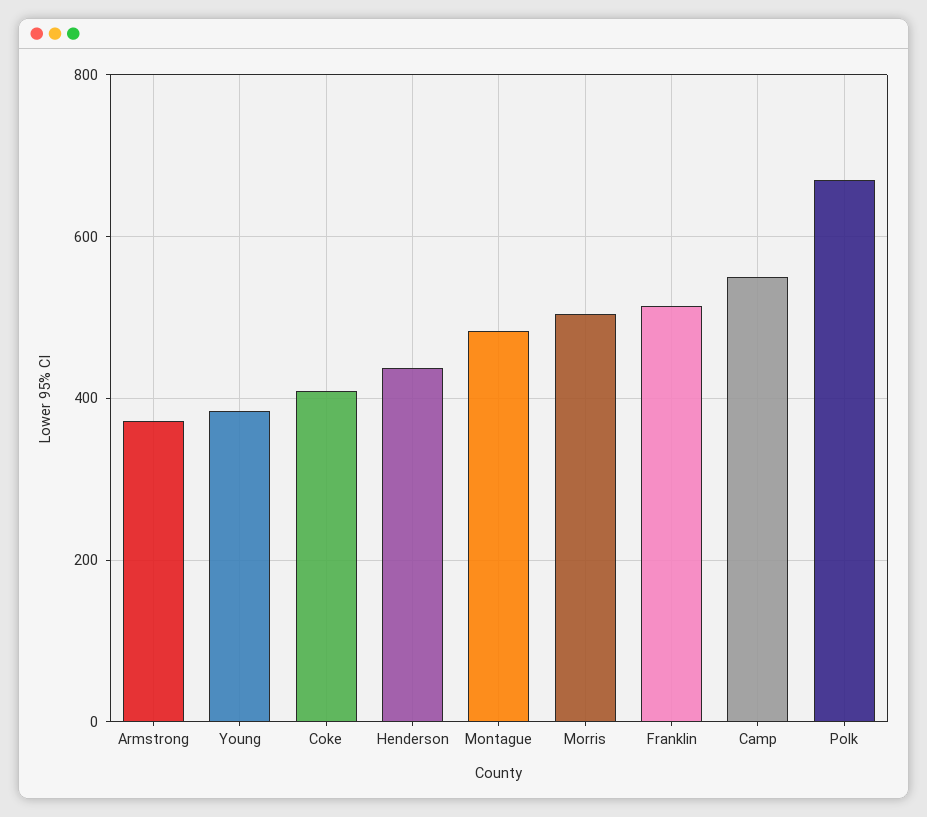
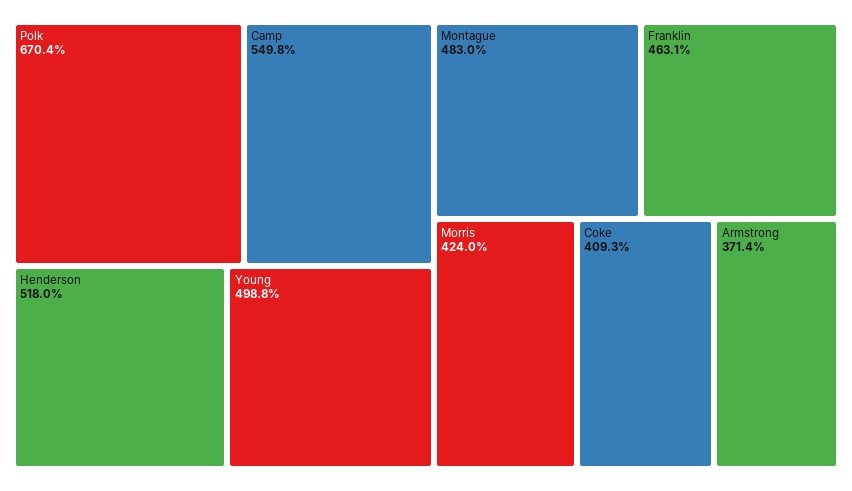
Young: 380 -> 498.8
Henderson: 440 -> 518
Morris: 500 -> 424
Franklin: 520 -> 463.1

